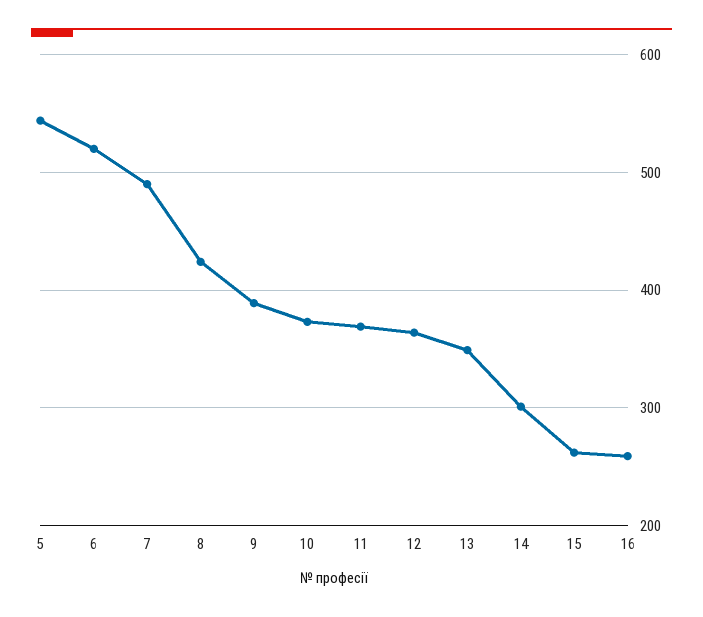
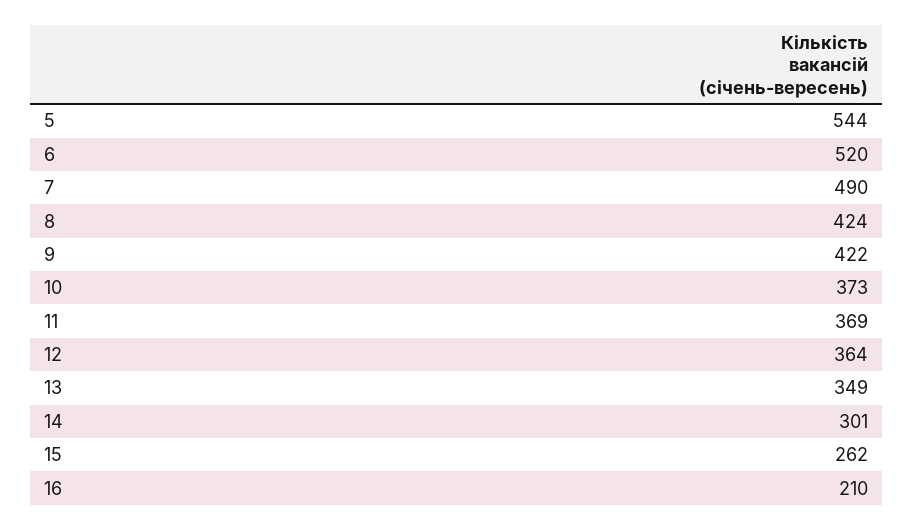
9: 390 -> 422
16: 260 -> 210

